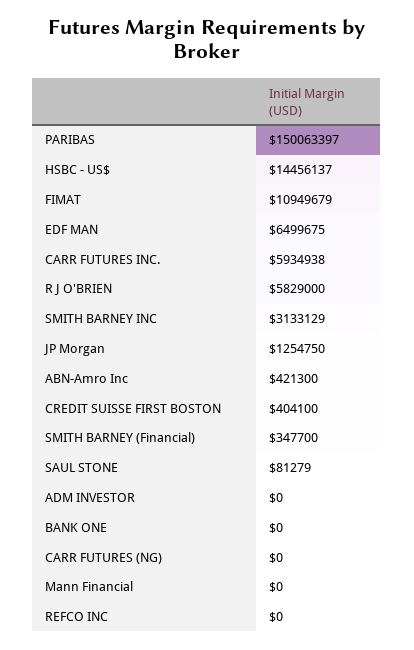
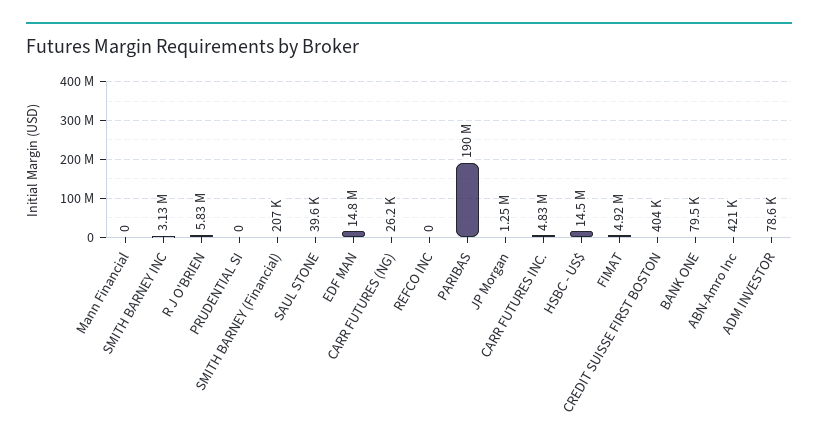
PARIBAS: 150063397 -> 190000000
FIMAT: 10949679 -> 4920000
EDF MAN: 6499675 -> 14800000
CARR FUTURES INC.: 5934938 -> 4830000
SMITH BARNEY (Financial): 347700 -> 207000
SAUL STONE: 81279 -> 39600
ADM INVESTOR: 0 -> 78600
BANK ONE: 0 -> 79500
CARR FUTURES (NG): 0 -> 26200
PRUDENTIAL SI: none -> 0

